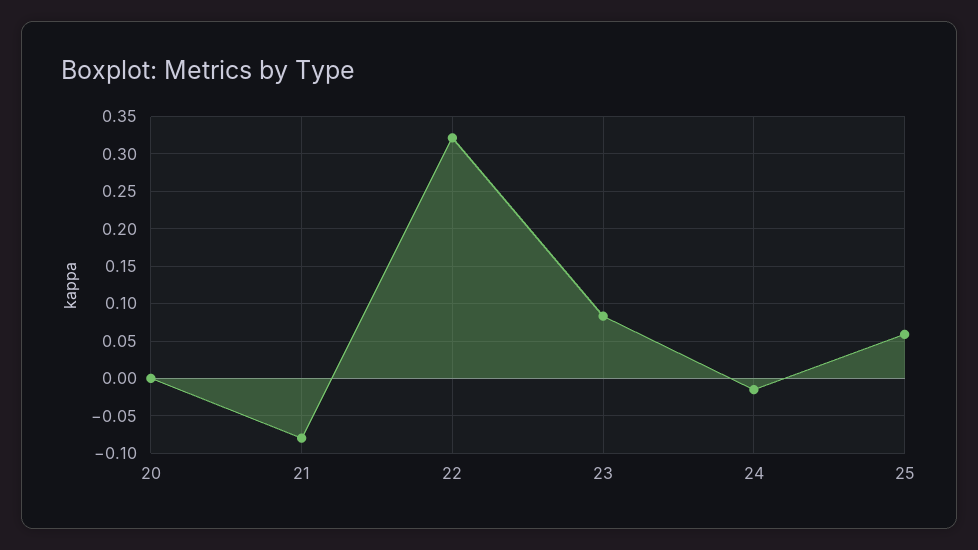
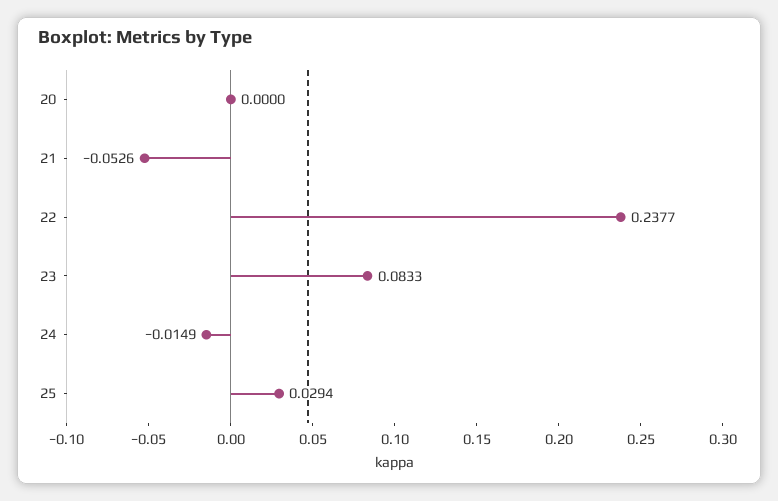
21: -0.08 -> -0.0526
22: 0.32 -> 0.2377
25: 0.06 -> 0.0294

